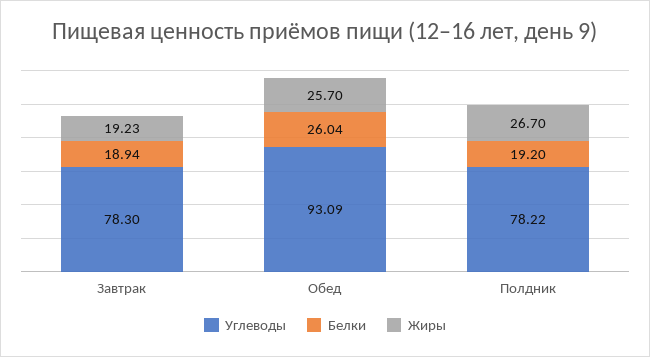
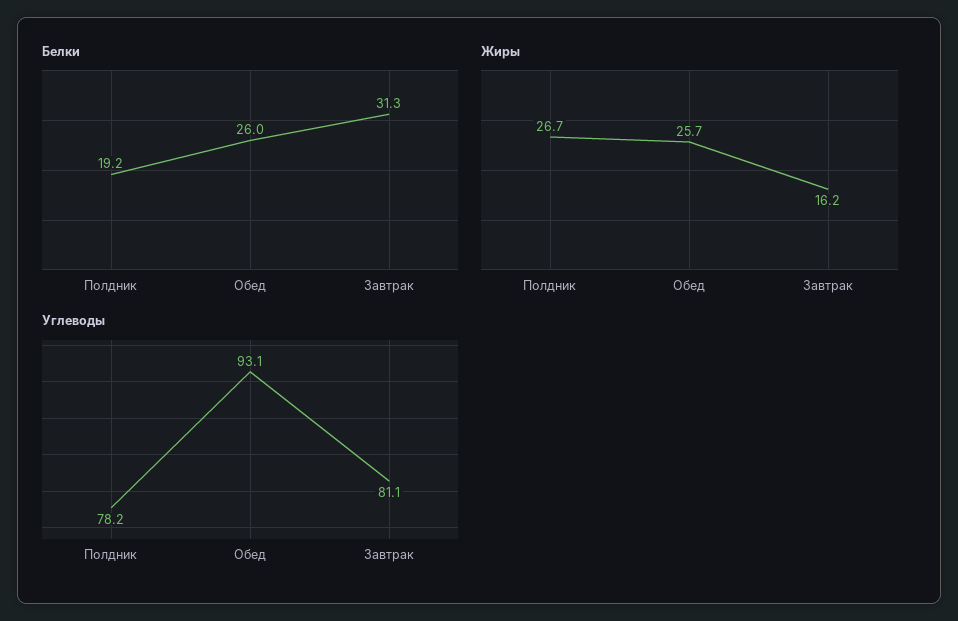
Углеводы, Завтрак: 78.3 -> 81.1
Белки, Завтрак: 18.94 -> 31.3
Жиры, Завтрак: 19.23 -> 16.2

